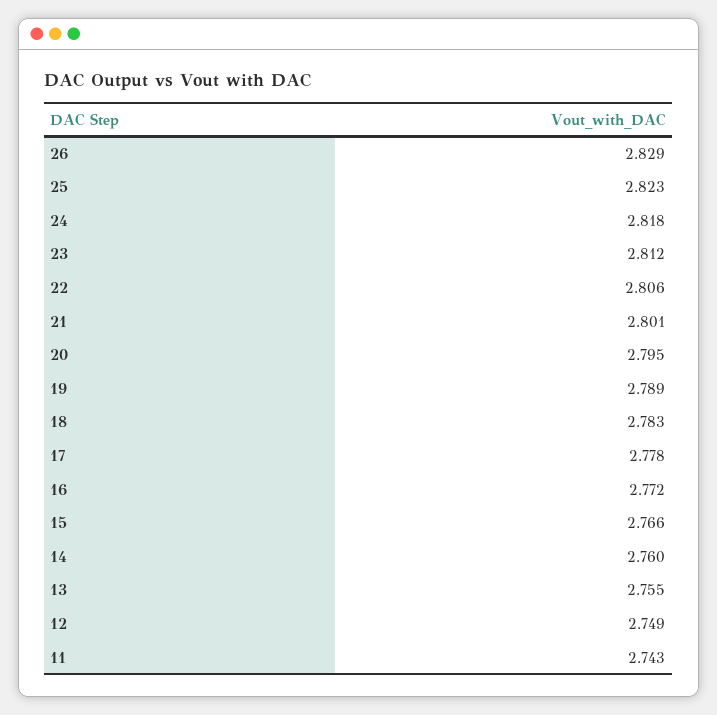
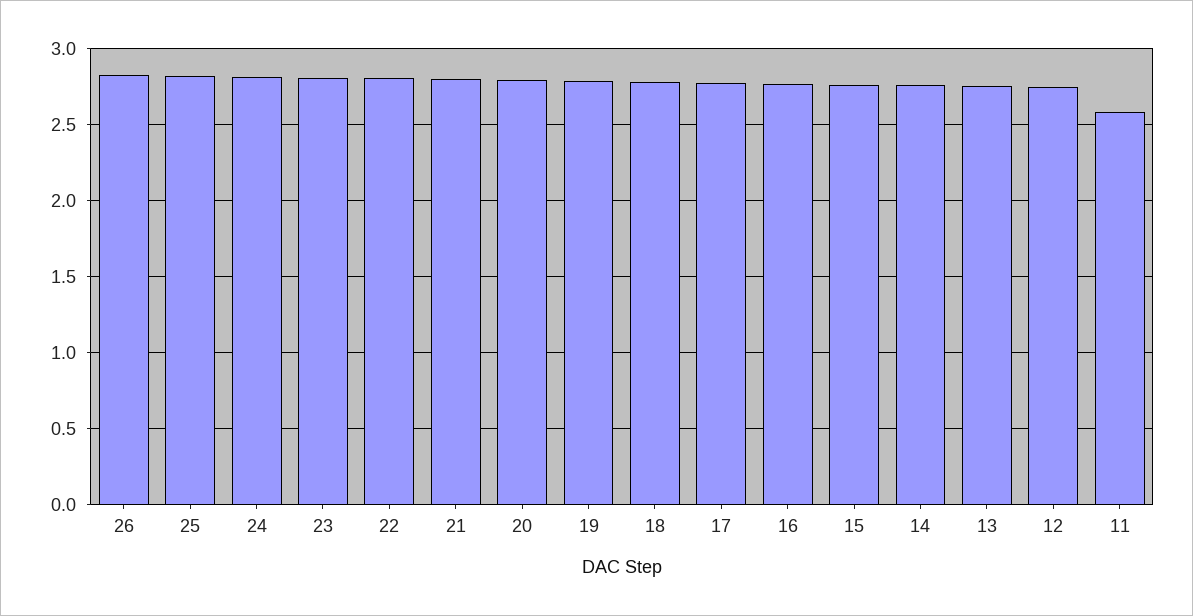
11: 2.743 -> 2.6

